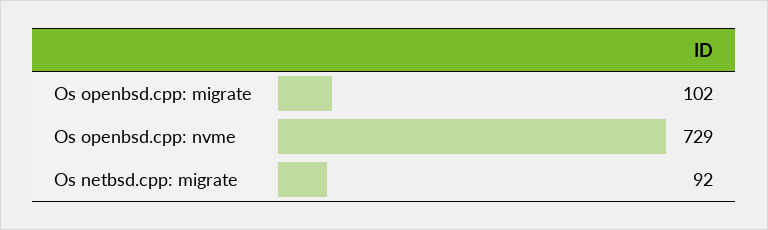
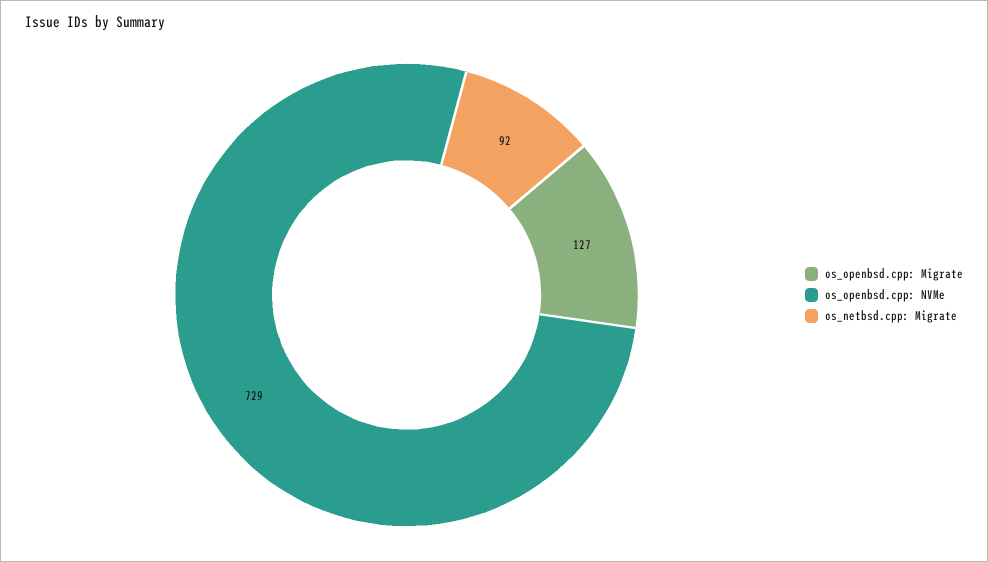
Os openbsd.cpp: migrate: 102 -> 127

